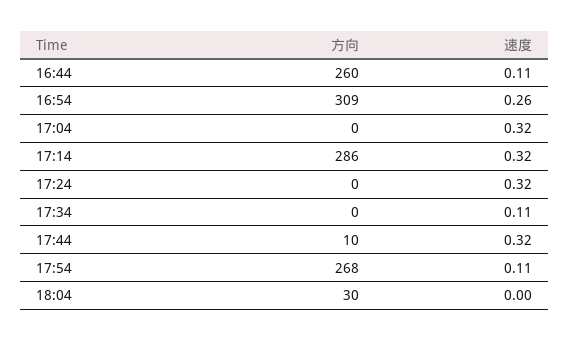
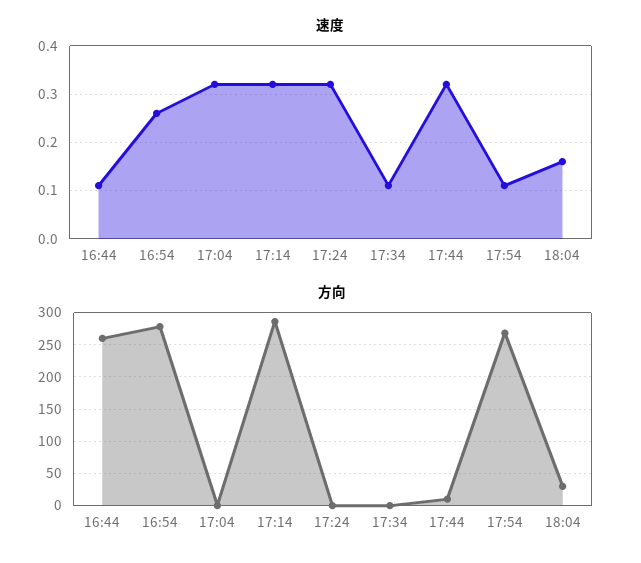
方向, 16:54: 309 -> 280
速度, 18:04: 0 -> 0.15

